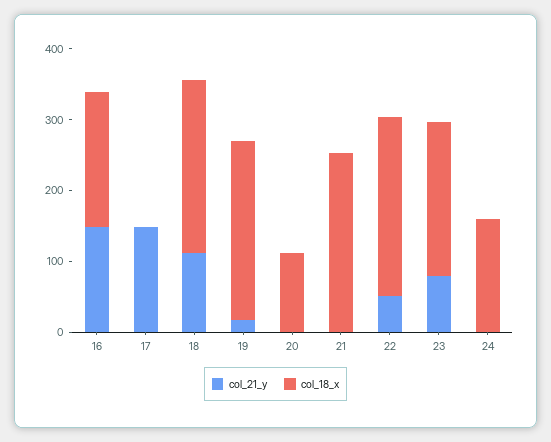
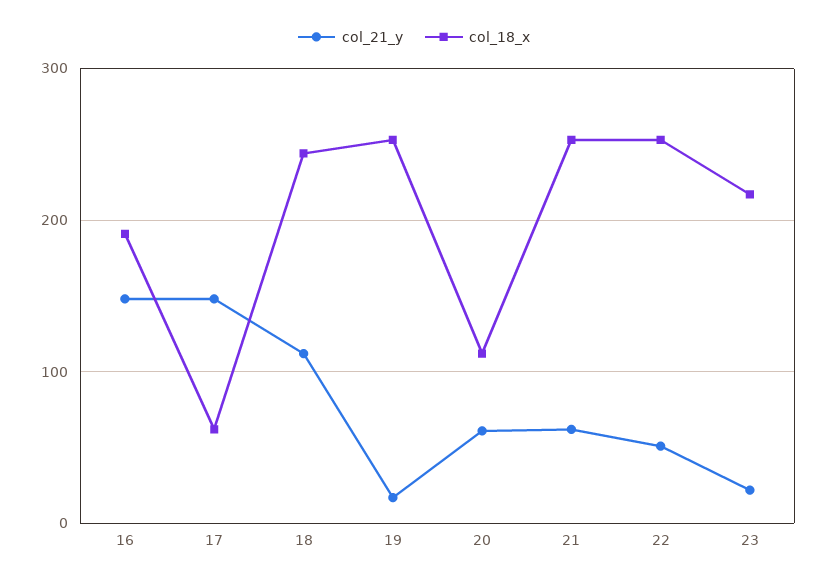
col_18_x, 17: 0 -> 60
col_21_y, 20: 0 -> 60
col_21_y, 21: 0 -> 60
col_21_y, 23: 80 -> 20
col_21_y, 24: 0 -> none
col_18_x, 24: 160 -> none

